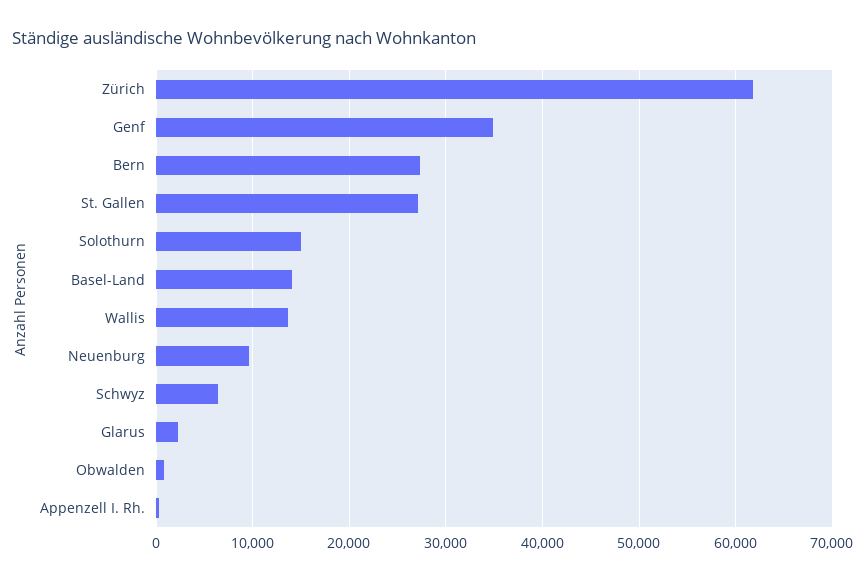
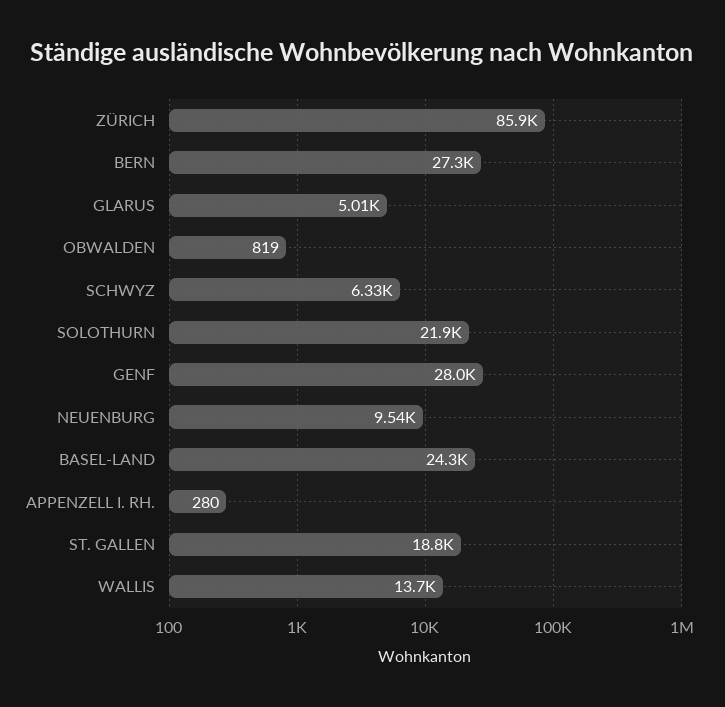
Zürich: 62000 -> 85900
Genf: 35000 -> 28000
St. Gallen: 27000 -> 18800
Solothurn: 15000 -> 21900
Basel-Land: 14000 -> 24300
Glarus: 2000 -> 5010

